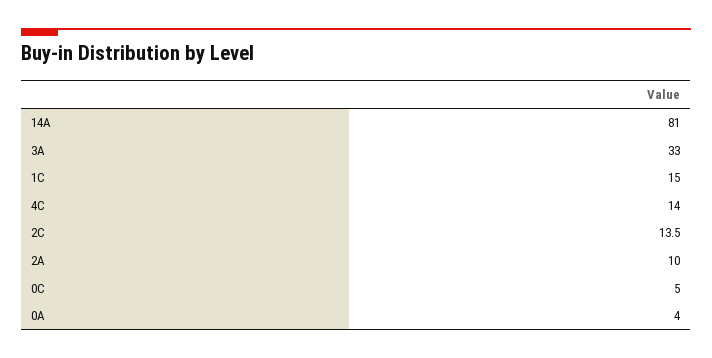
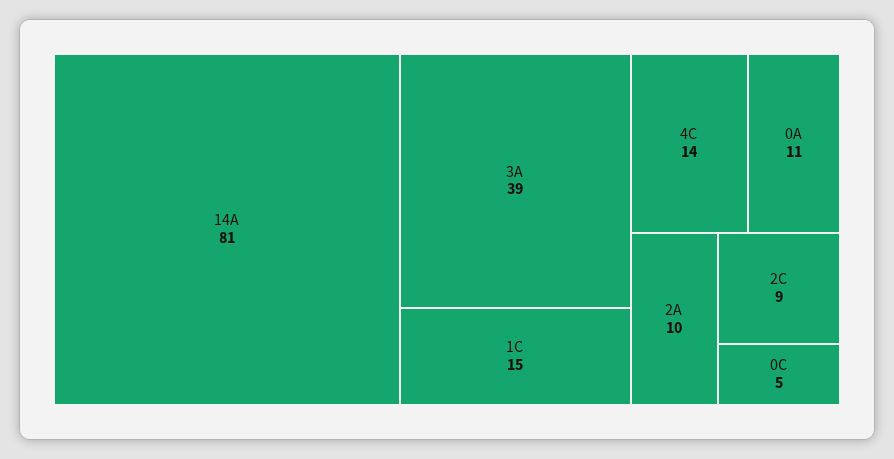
3A: 33 -> 39
2C: 13.5 -> 9
0A: 4 -> 11

